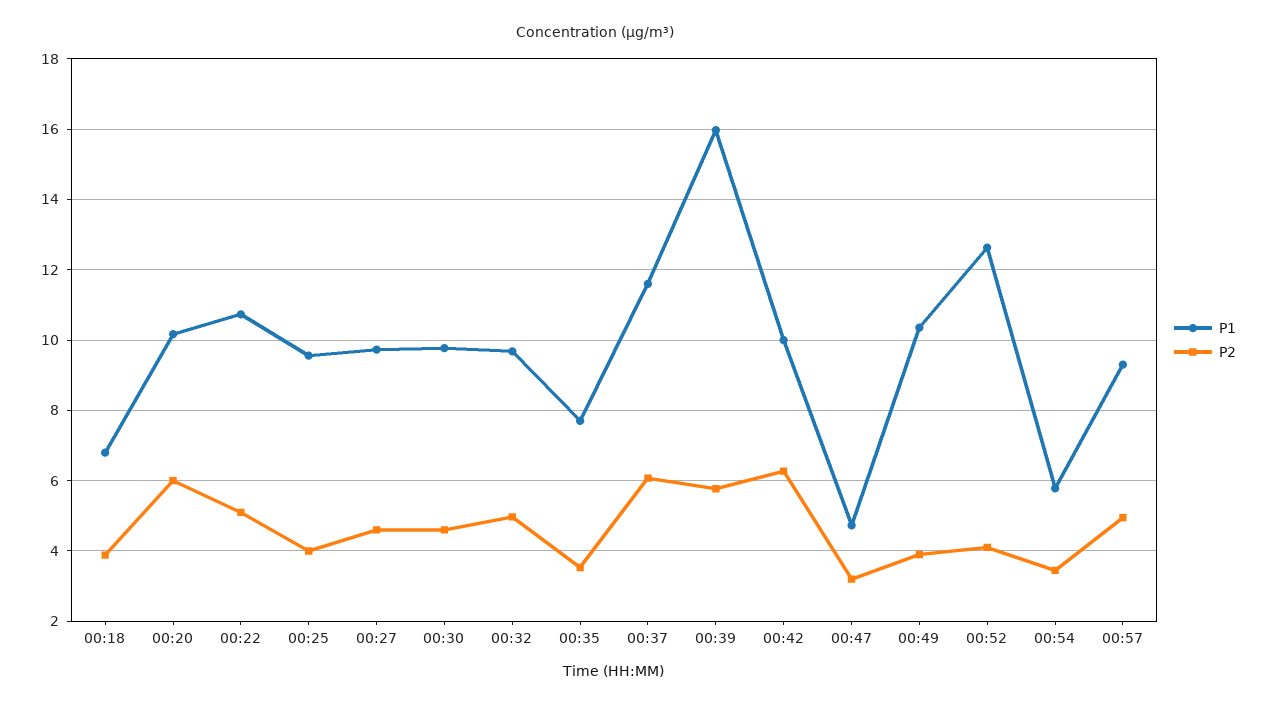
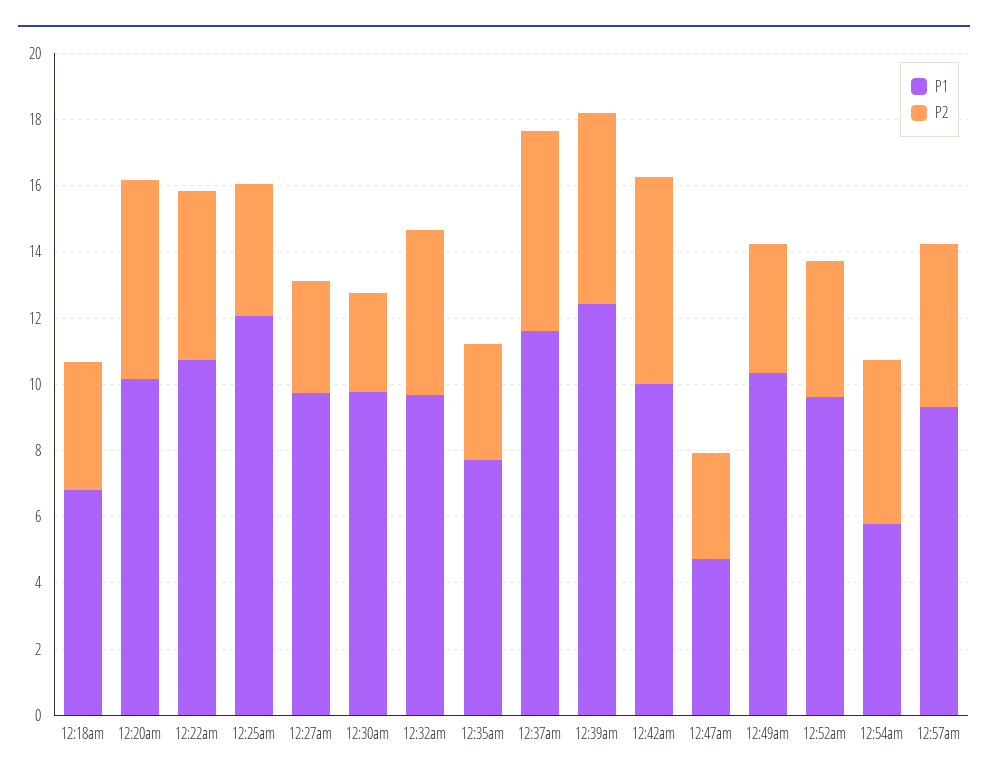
P1, 00:25: 9.6 -> 12
P2, 00:27: 4.6 -> 3.5
P2, 00:30: 4.6 -> 3
P1, 00:39: 16 -> 12.5
P1, 00:52: 12.6 -> 9.5
P2, 00:54: 3.4 -> 5

